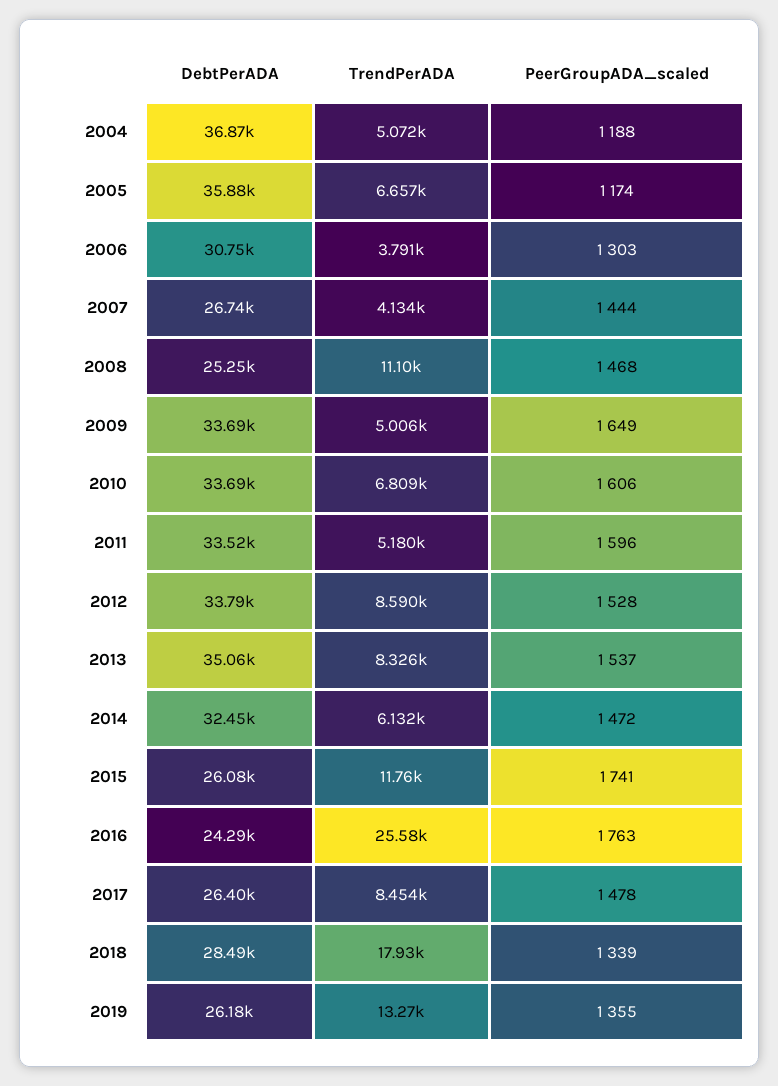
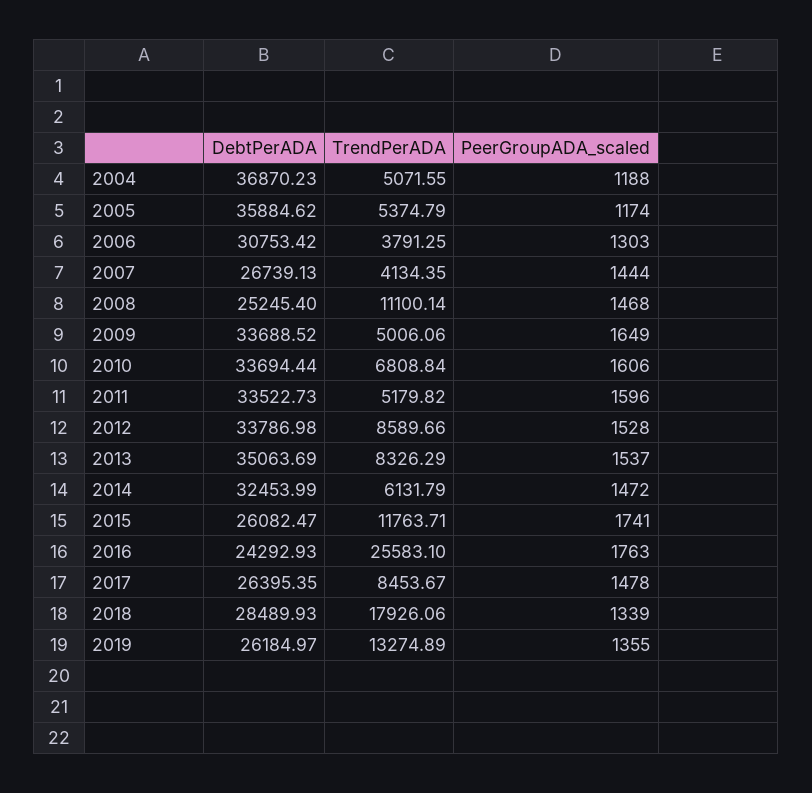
TrendPerADA, 2005: 6657 -> 5374.79

